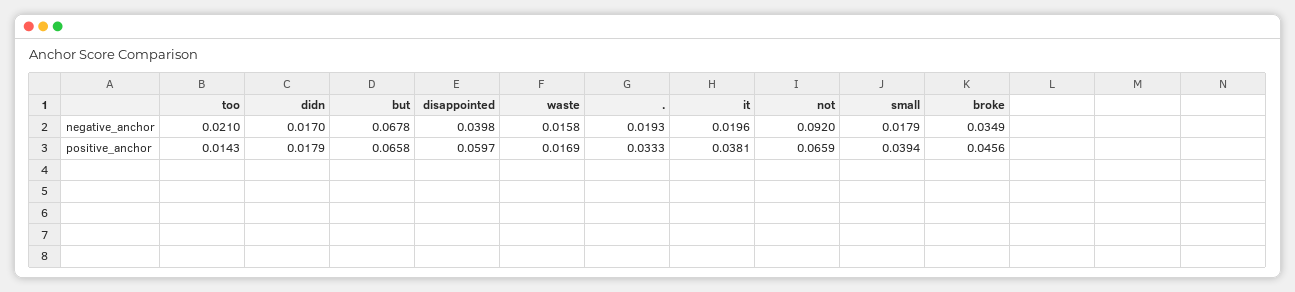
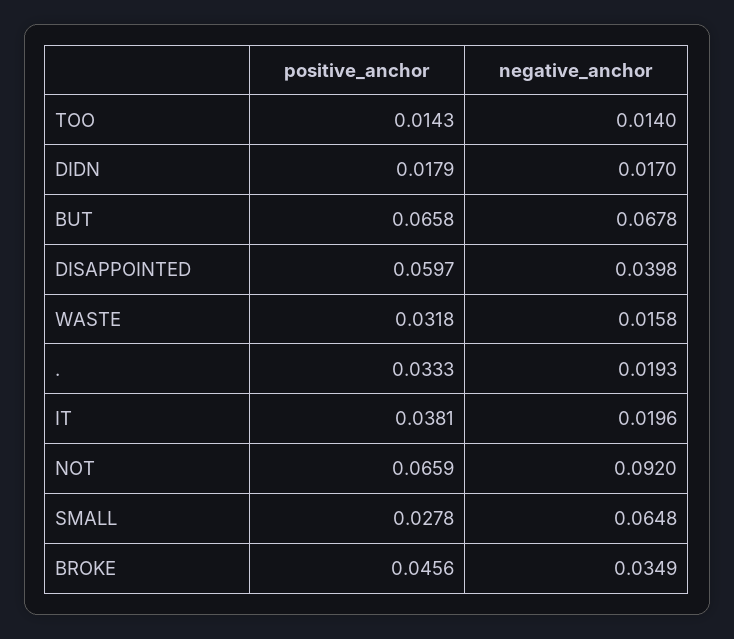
too, negative_anchor: 0.021 -> 0.014
small, negative_anchor: 0.0179 -> 0.0648
waste, positive_anchor: 0.0169 -> 0.0318
small, positive_anchor: 0.0394 -> 0.0278

